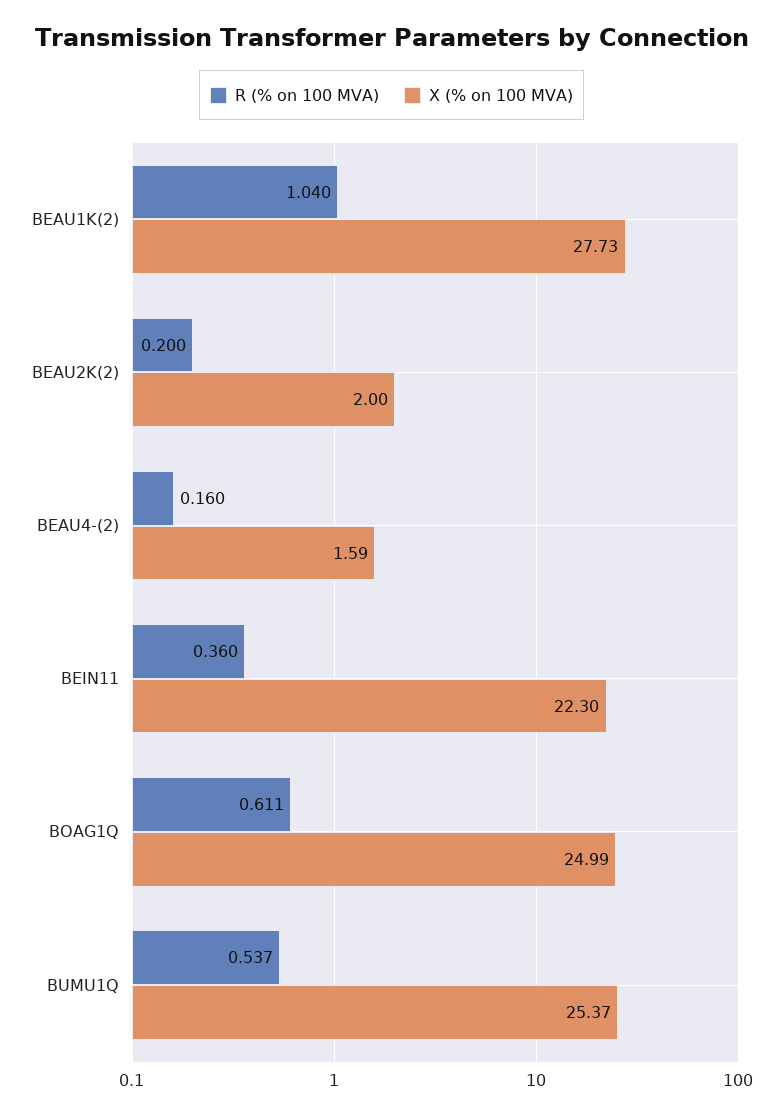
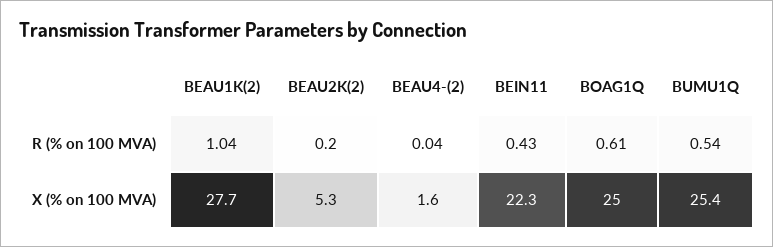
X (% on 100 MVA), BEAU2K(2): 2 -> 5.3
R (% on 100 MVA), BEAU4-(2): 0.16 -> 0.04
R (% on 100 MVA), BEIN11: 0.36 -> 0.43

